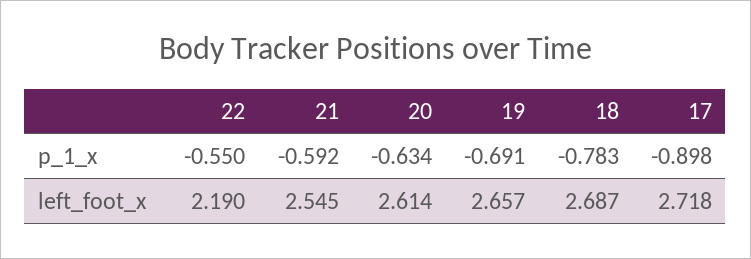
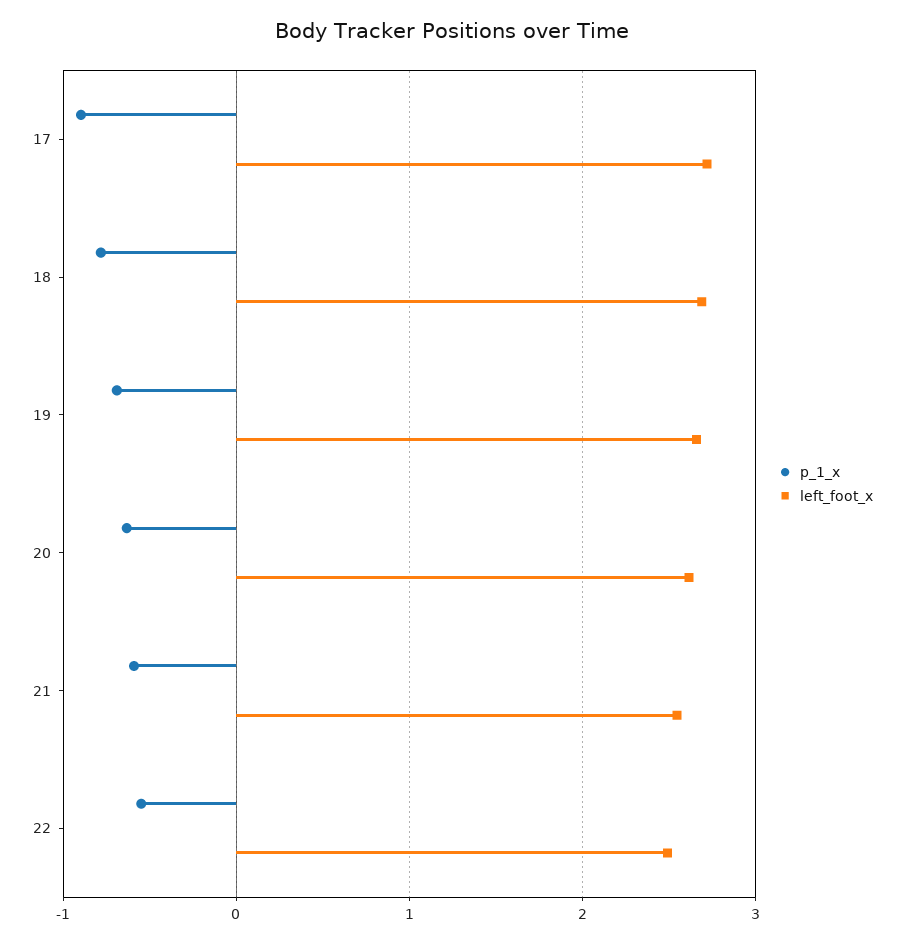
left_foot_x, 22: 2.19 -> 2.5

